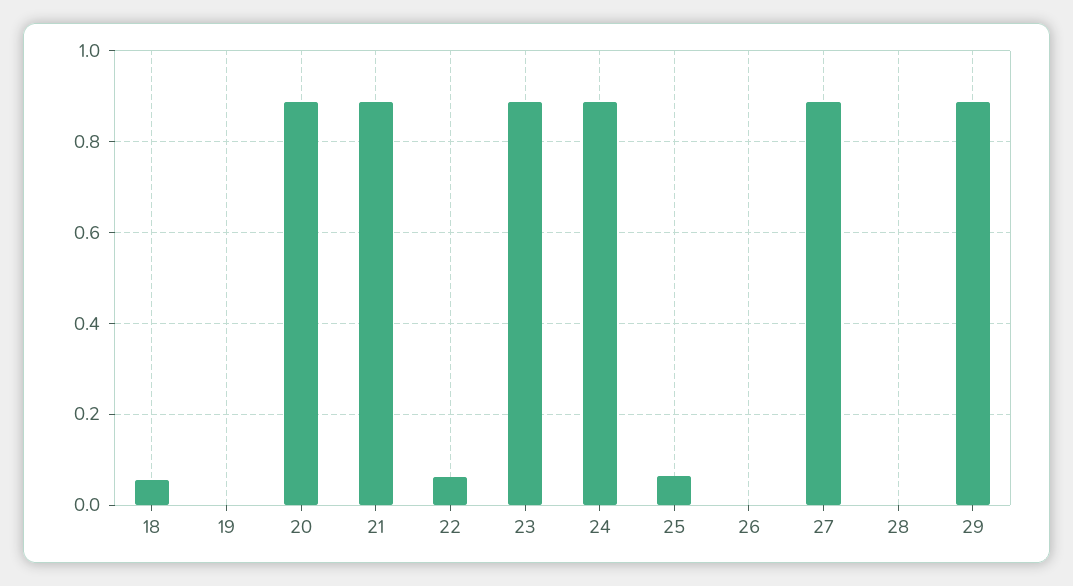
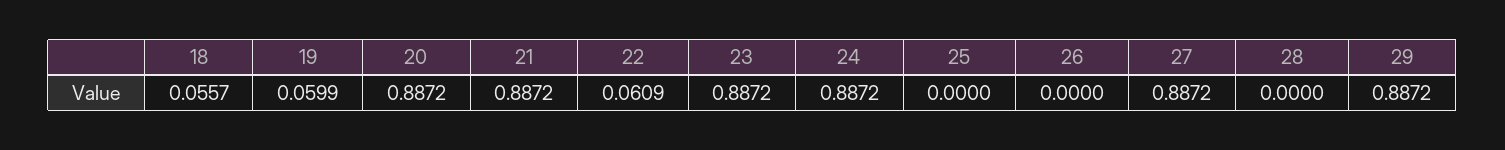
19: 0 -> 0.0599
25: 0.06 -> 0

